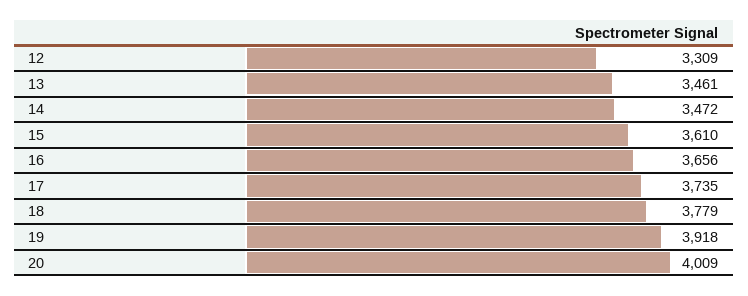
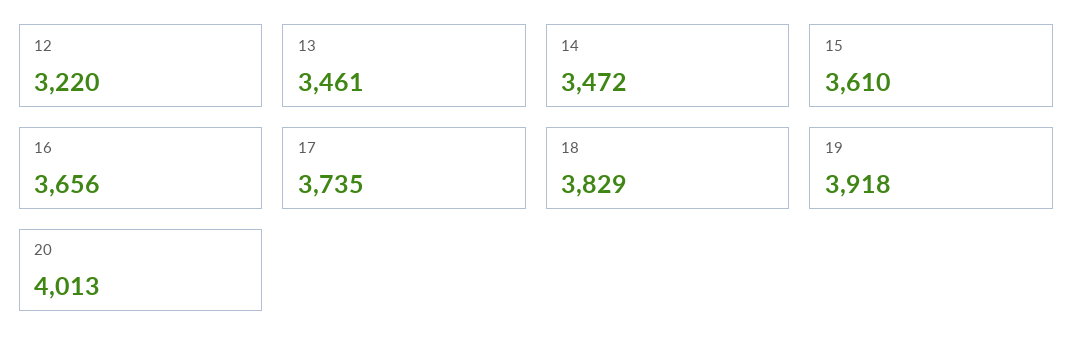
12: 3309 -> 3220
18: 3779 -> 3829
20: 4009 -> 4013

